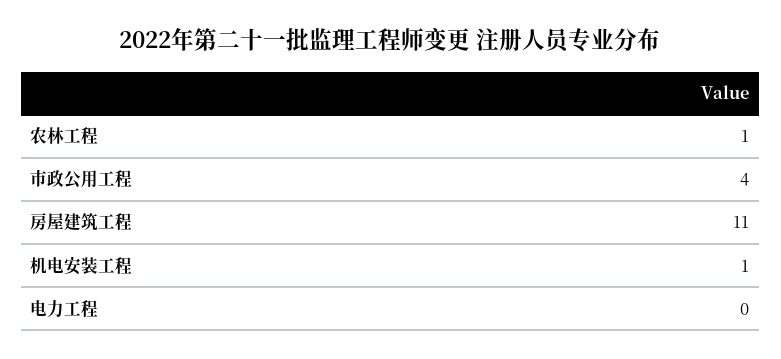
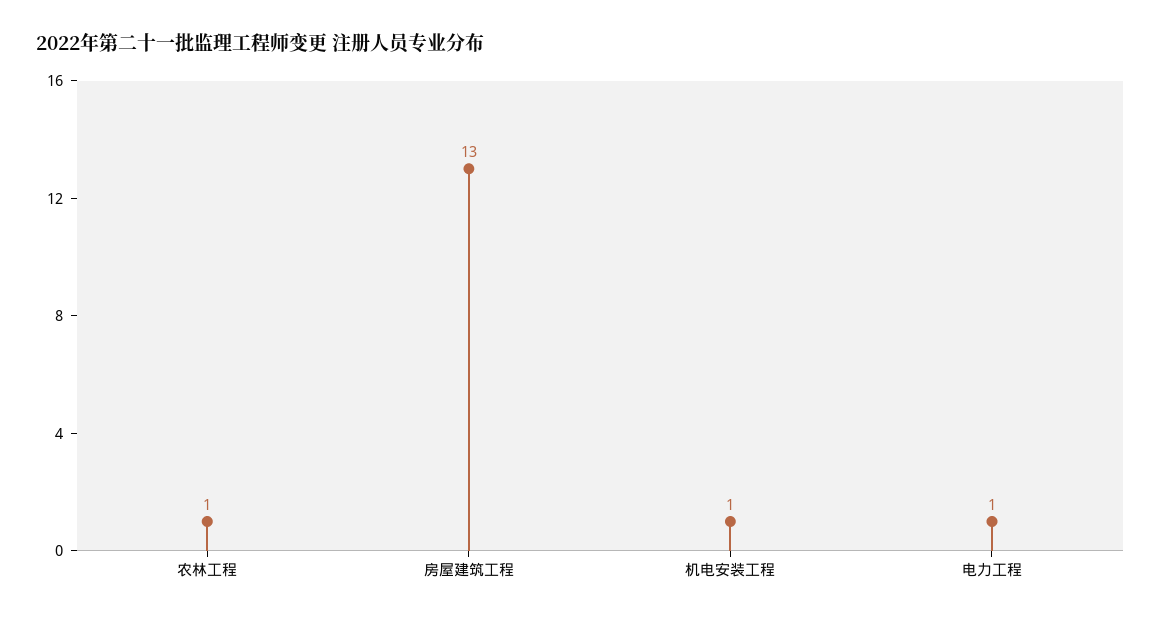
市政公用工程: 4 -> none
房屋建筑工程: 11 -> 13
电力工程: 0 -> 1

